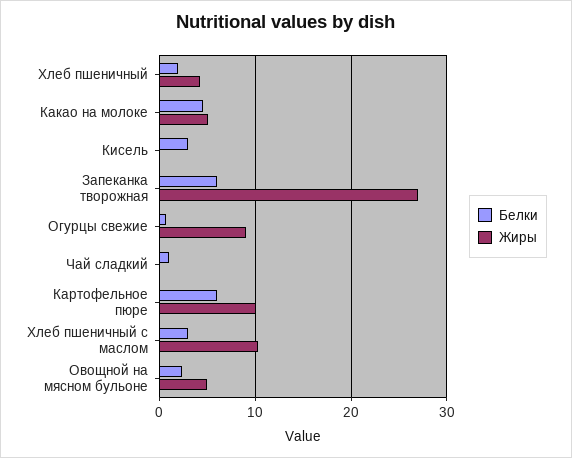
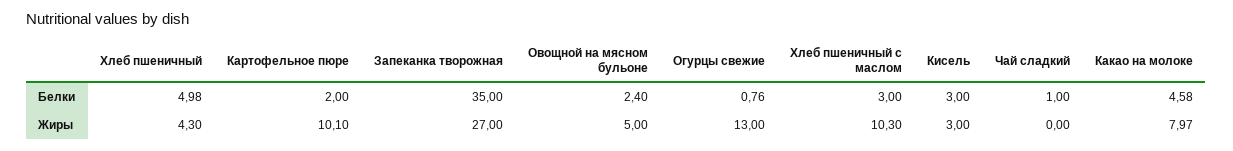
Белки, Хлеб пшеничный: 2 -> 4.98
Жиры, Какао на молоке: 5 -> 7.97
Жиры, Кисель: 0 -> 3
Белки, Запеканка творожная: 6 -> 35
Жиры, Огурцы свежие: 9 -> 13
Белки, Картофельное пюре: 6 -> 2

